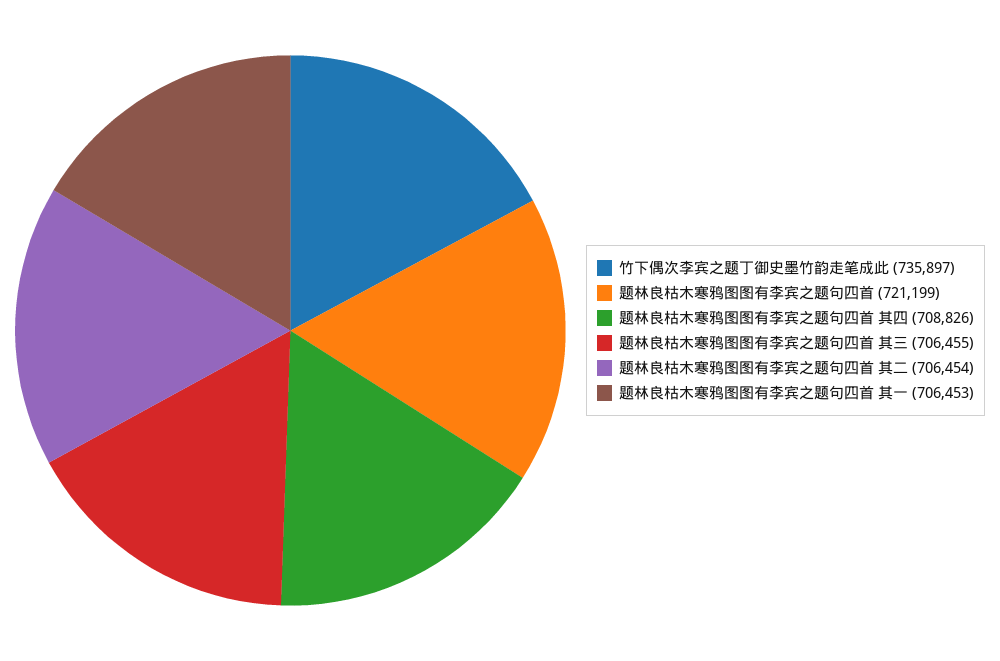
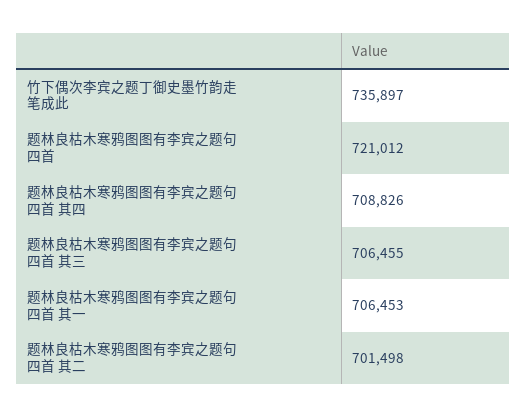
题林良枯木寒鸦图图有李宾之题句四首: 721199 -> 721012
题林良枯木寒鸦图图有李宾之题句四首 其二: 706454 -> 701498

